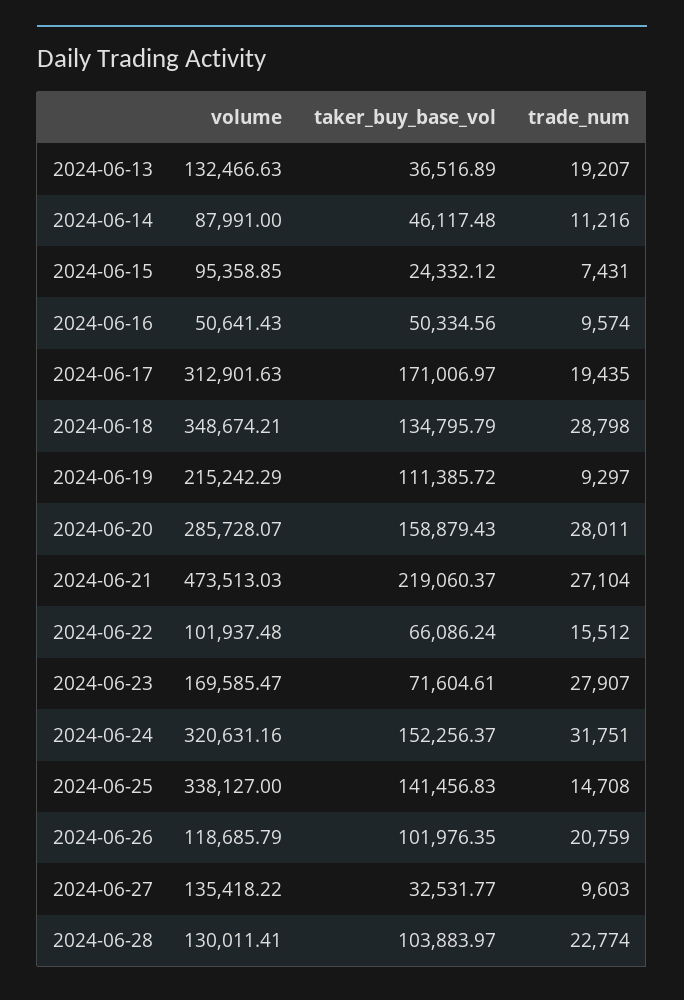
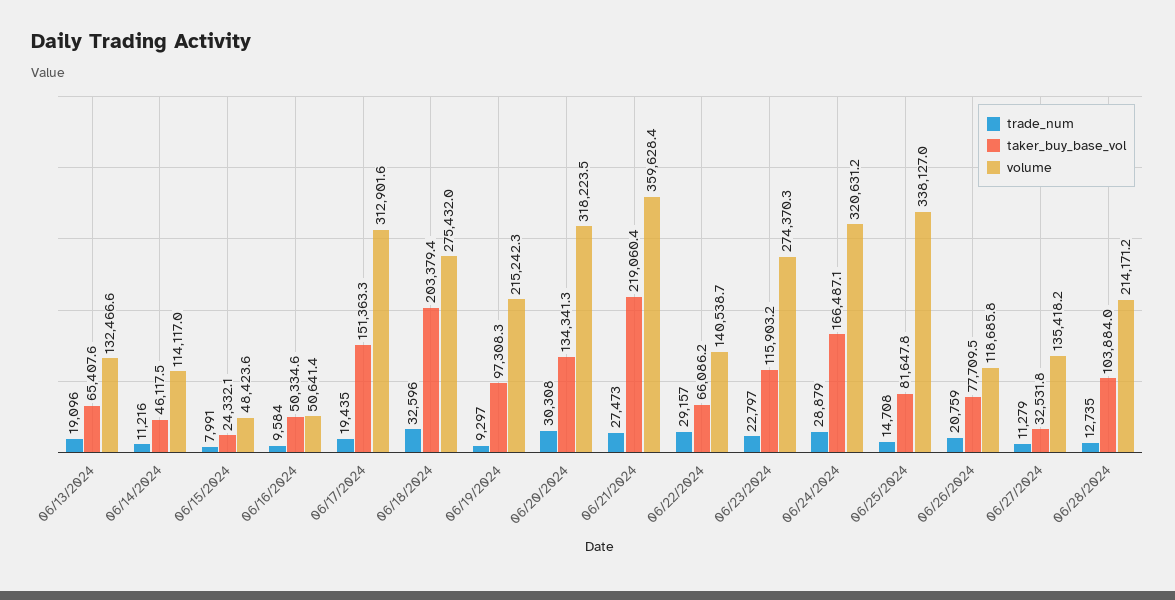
taker_buy_base_vol, 2024-06-13: 36516.89 -> 65407.6
trade_num, 2024-06-13: 19207 -> 19096
volume, 2024-06-14: 87991 -> 114117
volume, 2024-06-15: 95358.85 -> 48423.6
trade_num, 2024-06-15: 7431 -> 7991
trade_num, 2024-06-16: 9574 -> 9584
taker_buy_base_vol, 2024-06-17: 171006.97 -> 151363.3
volume, 2024-06-18: 348674.21 -> 275432
taker_buy_base_vol, 2024-06-18: 134795.79 -> 203379.4
trade_num, 2024-06-18: 28798 -> 32596
taker_buy_base_vol, 2024-06-19: 111385.72 -> 97308.3
volume, 2024-06-20: 285728.07 -> 318223.5
taker_buy_base_vol, 2024-06-20: 158879.43 -> 134341.3
trade_num, 2024-06-20: 28011 -> 30308
volume, 2024-06-21: 473513.03 -> 359628.4
trade_num, 2024-06-21: 27104 -> 27473
volume, 2024-06-22: 101937.48 -> 140538.7
trade_num, 2024-06-22: 15512 -> 29157
volume, 2024-06-23: 169585.47 -> 274370.3
taker_buy_base_vol, 2024-06-23: 71604.61 -> 115903.2
trade_num, 2024-06-23: 27907 -> 22797
taker_buy_base_vol, 2024-06-24: 152256.37 -> 166487.1
trade_num, 2024-06-24: 31751 -> 28879
taker_buy_base_vol, 2024-06-25: 141456.83 -> 81647.8
taker_buy_base_vol, 2024-06-26: 101976.35 -> 77709.5
trade_num, 2024-06-27: 9603 -> 11279
volume, 2024-06-28: 130011.41 -> 214171.2
trade_num, 2024-06-28: 22774 -> 12735

